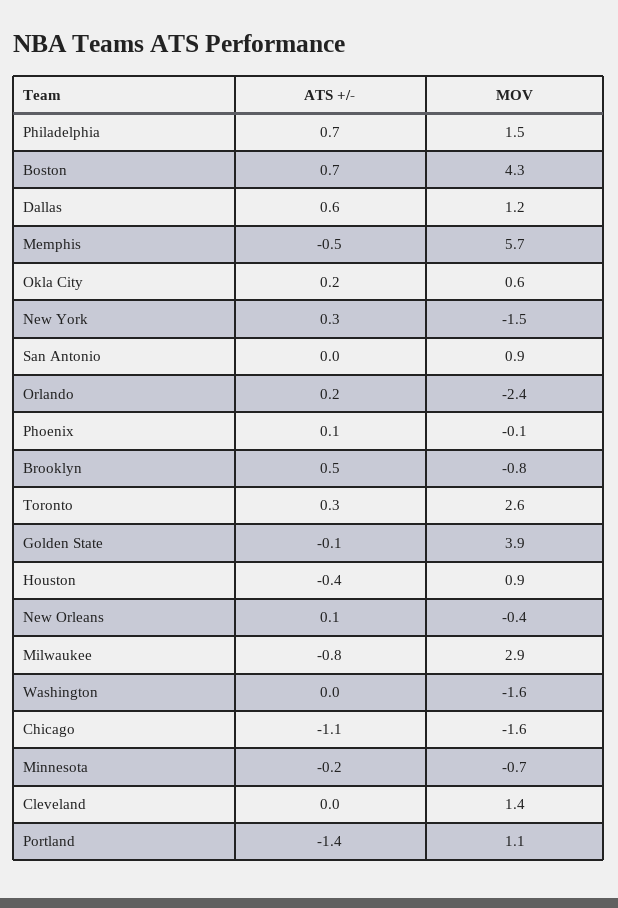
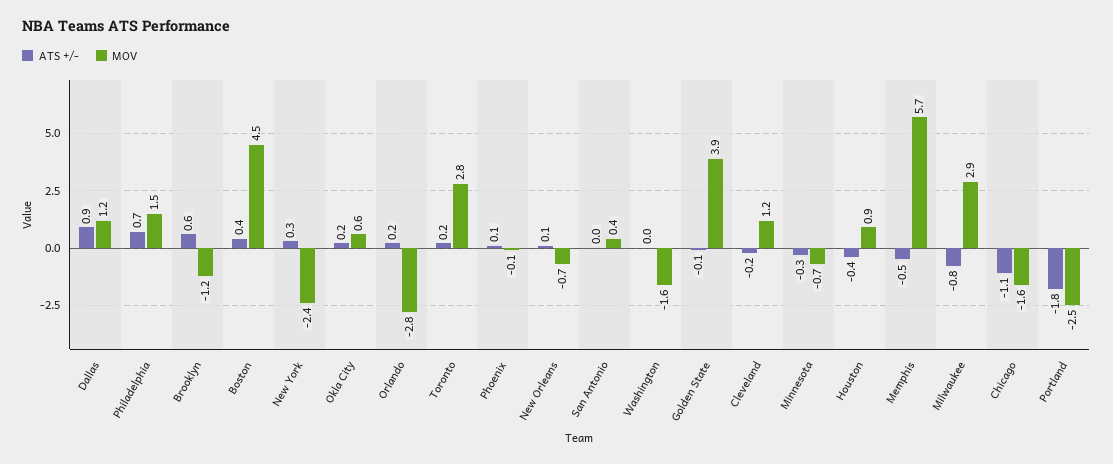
ATS +/-, Boston: 0.7 -> 0.4
MOV, Boston: 4.3 -> 4.5
ATS +/-, Dallas: 0.6 -> 0.9
MOV, New York: -1.5 -> -2.4
MOV, San Antonio: 0.9 -> 0.4
MOV, Orlando: -2.4 -> -2.8
ATS +/-, Brooklyn: 0.5 -> 0.6
MOV, Brooklyn: -0.8 -> -1.2
ATS +/-, Toronto: 0.3 -> 0.2
MOV, Toronto: 2.6 -> 2.8
MOV, New Orleans: -0.4 -> -0.7
ATS +/-, Minnesota: -0.2 -> -0.3
ATS +/-, Cleveland: 0 -> -0.2
MOV, Cleveland: 1.4 -> 1.2
ATS +/-, Portland: -1.4 -> -1.8
MOV, Portland: 1.1 -> -2.5

